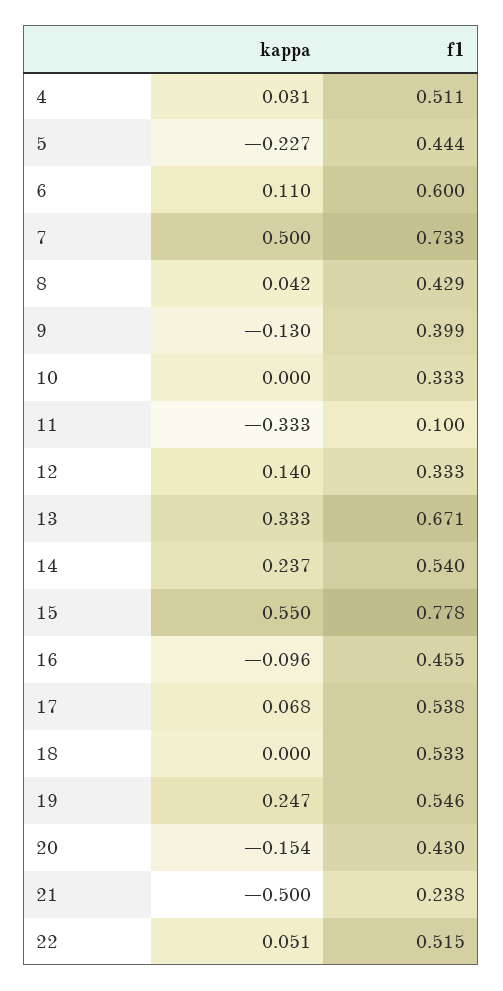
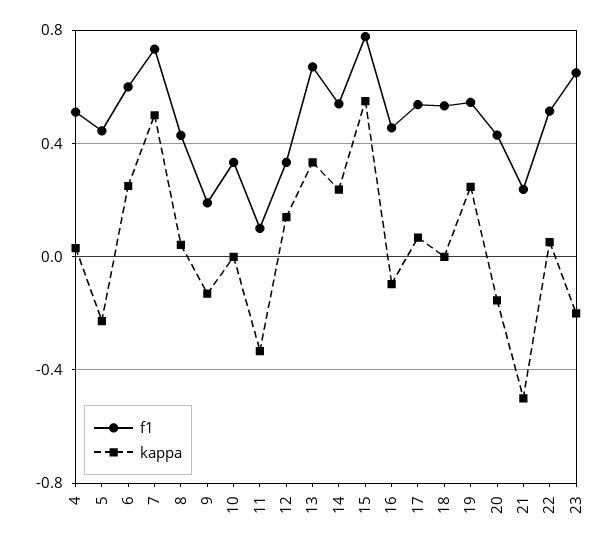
kappa, 6: 0.11 -> 0.25
f1, 9: 0.399 -> 0.2
f1, 23: none -> 0.65
kappa, 23: none -> -0.2

